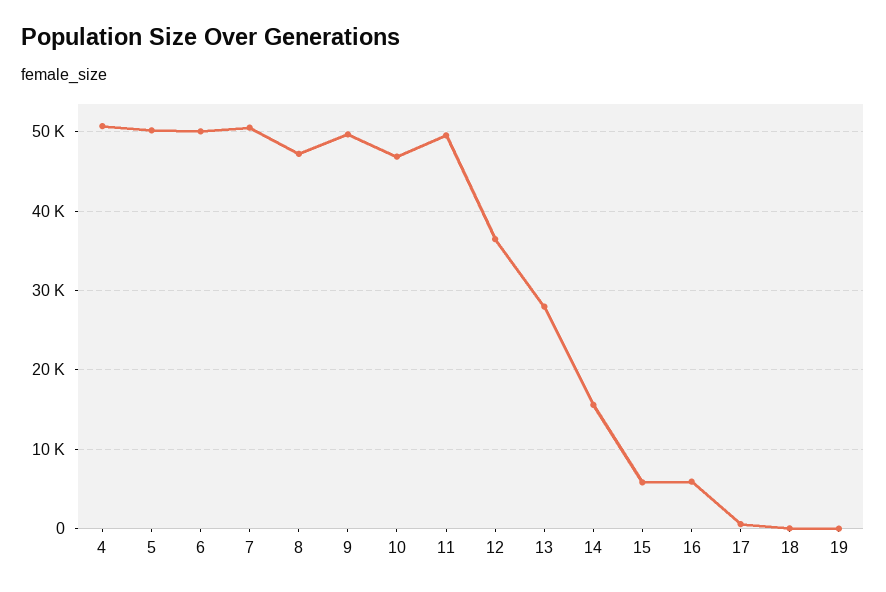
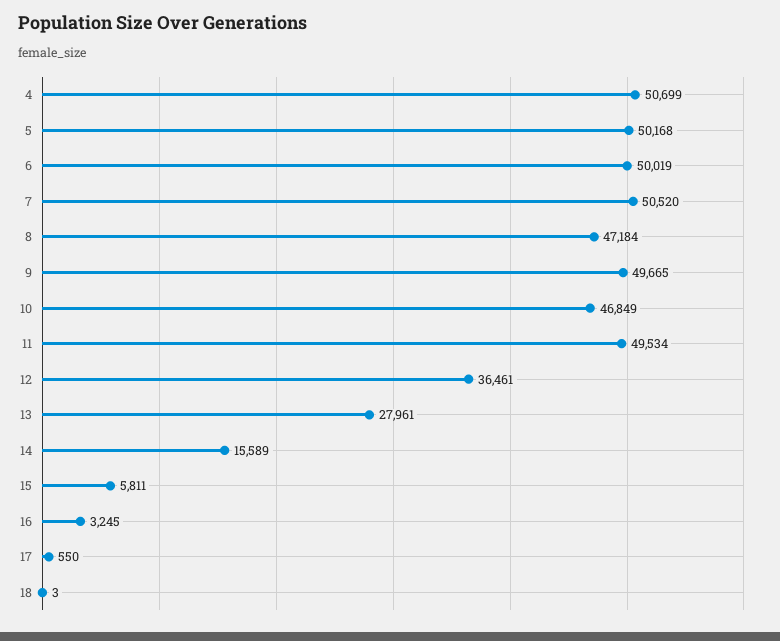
16: 6000 -> 3245
19: 0 -> none

